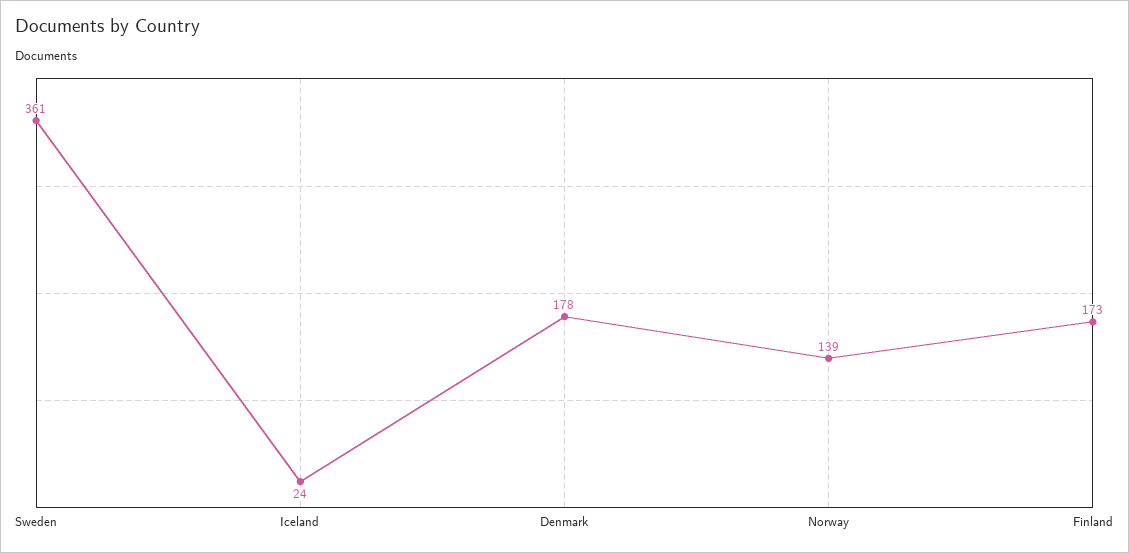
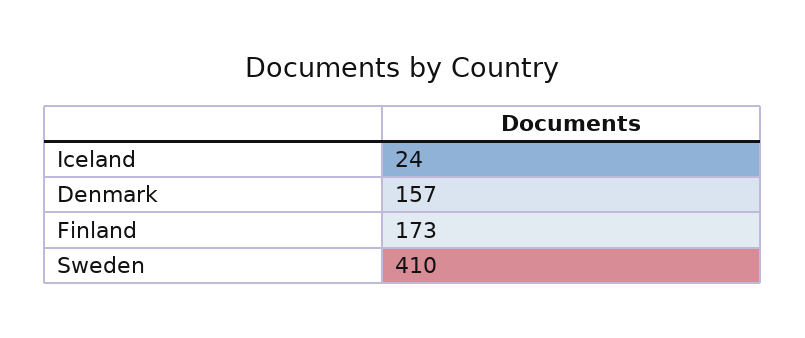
Sweden: 361 -> 410
Denmark: 178 -> 157
Norway: 139 -> none

